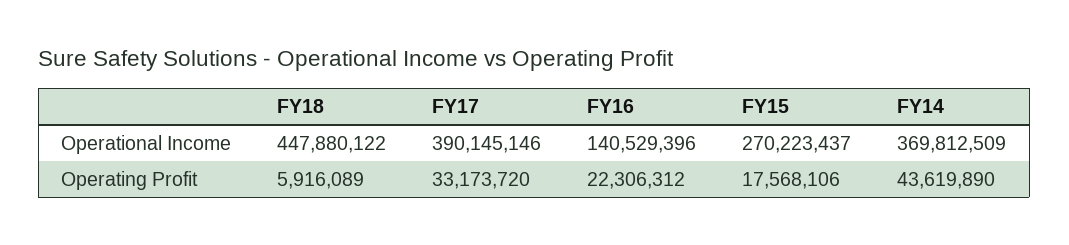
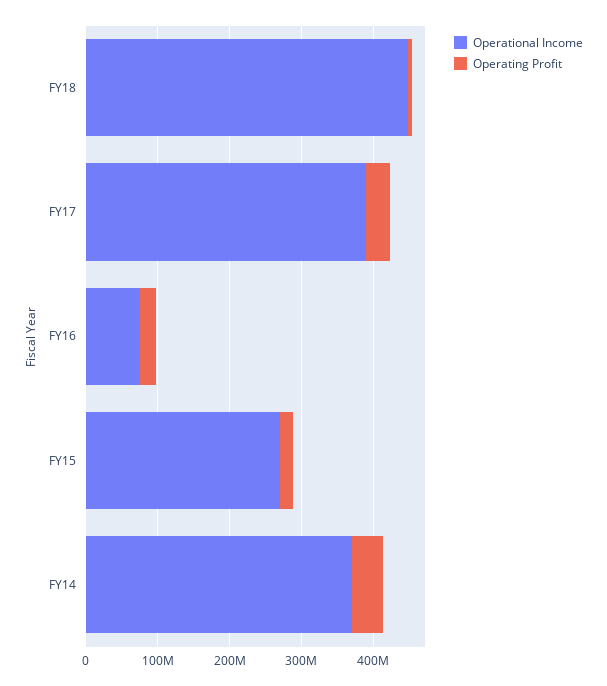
Operational Income, FY16: 140529396 -> 80000000

